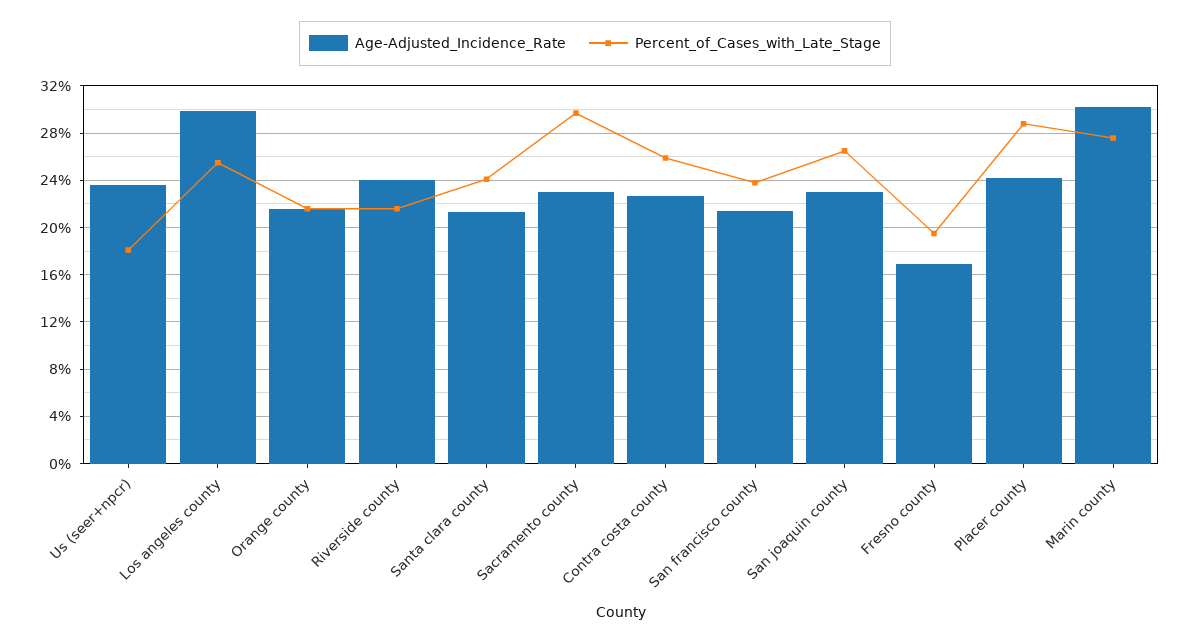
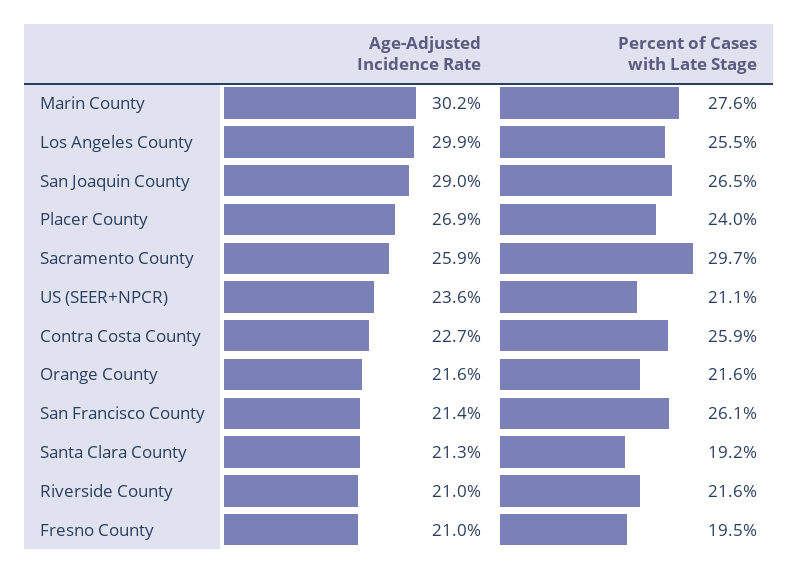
Percent_of_Cases_with_Late_Stage, Us (seer+npcr): 18 -> 21.1
Age-Adjusted_Incidence_Rate, Riverside county: 24 -> 21
Percent_of_Cases_with_Late_Stage, Santa clara county: 24 -> 19.2
Age-Adjusted_Incidence_Rate, Sacramento county: 23 -> 25.9
Percent_of_Cases_with_Late_Stage, San francisco county: 24 -> 26.1
Age-Adjusted_Incidence_Rate, San joaquin county: 23 -> 29
Age-Adjusted_Incidence_Rate, Fresno county: 17 -> 21
Age-Adjusted_Incidence_Rate, Placer county: 24 -> 26.9
Percent_of_Cases_with_Late_Stage, Placer county: 29 -> 24

